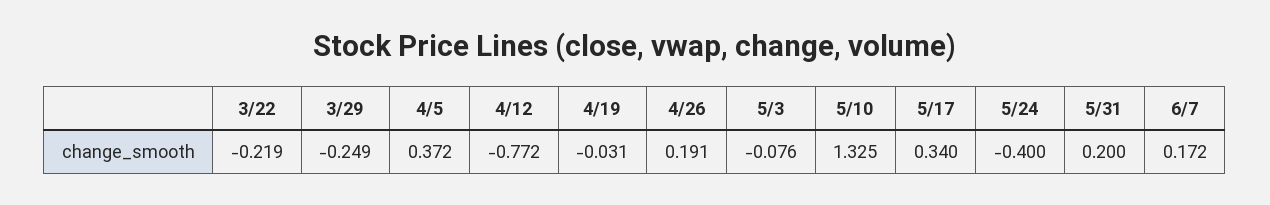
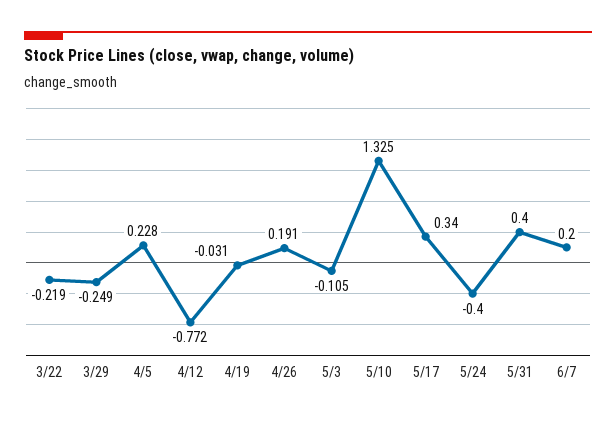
4/5: 0.372 -> 0.228
5/3: -0.076 -> -0.105
5/31: 0.2 -> 0.4
6/7: 0.172 -> 0.2

